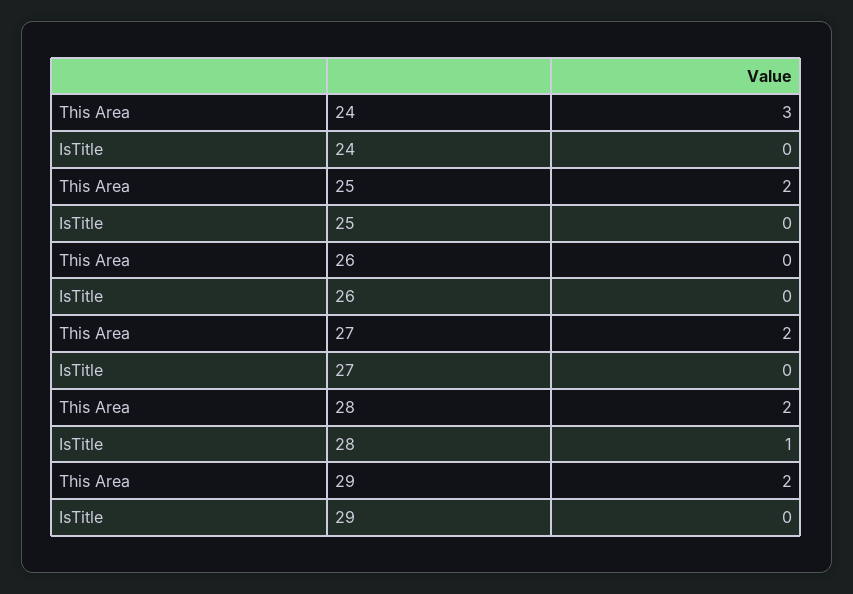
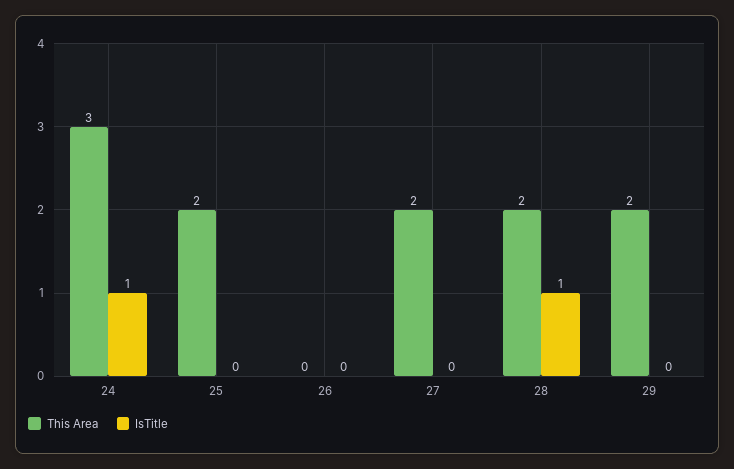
IsTitle, 24: 0 -> 1

